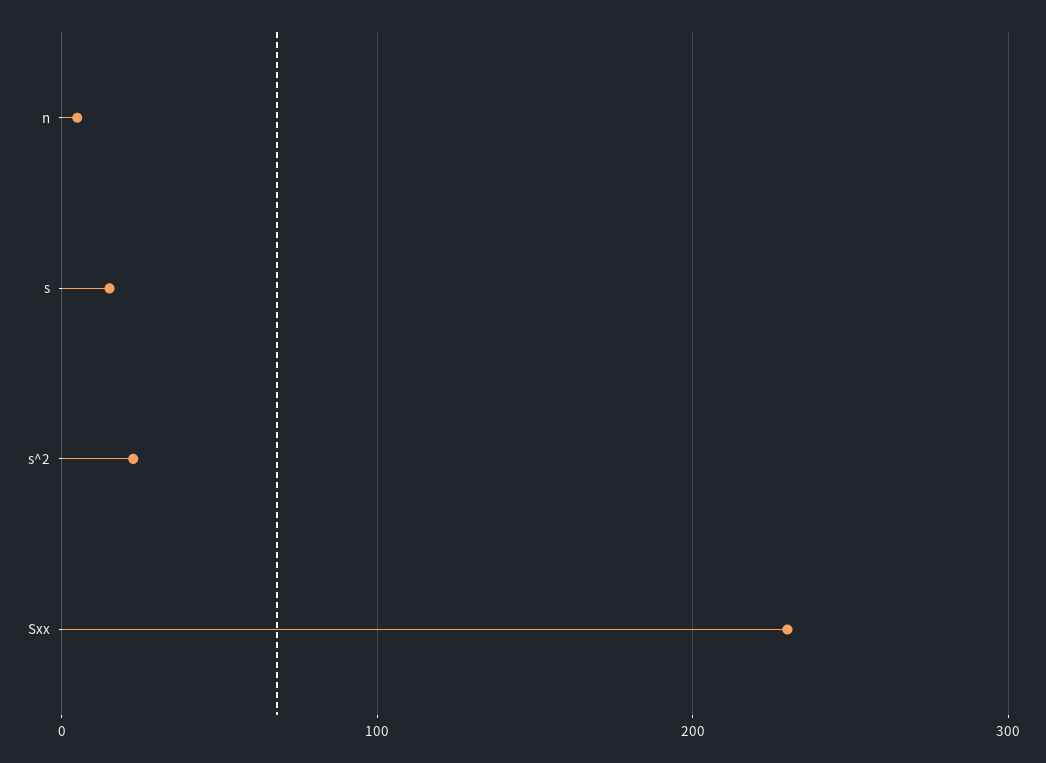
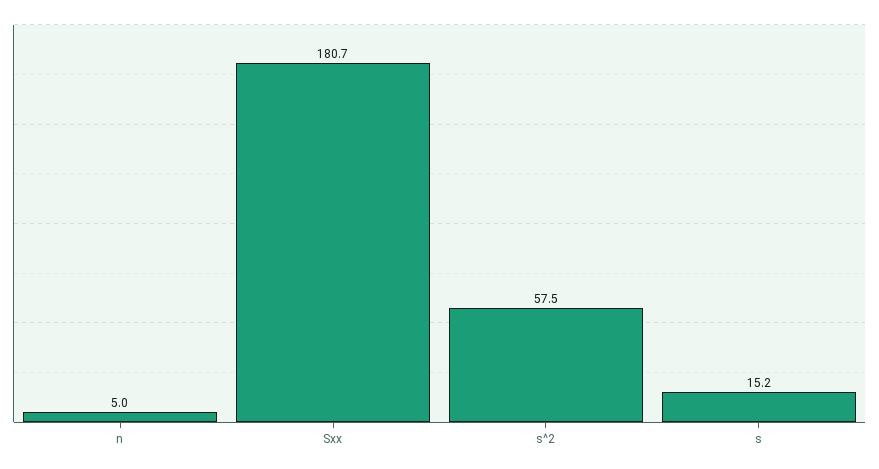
s^2: 20 -> 57.5
Sxx: 230 -> 180.7

